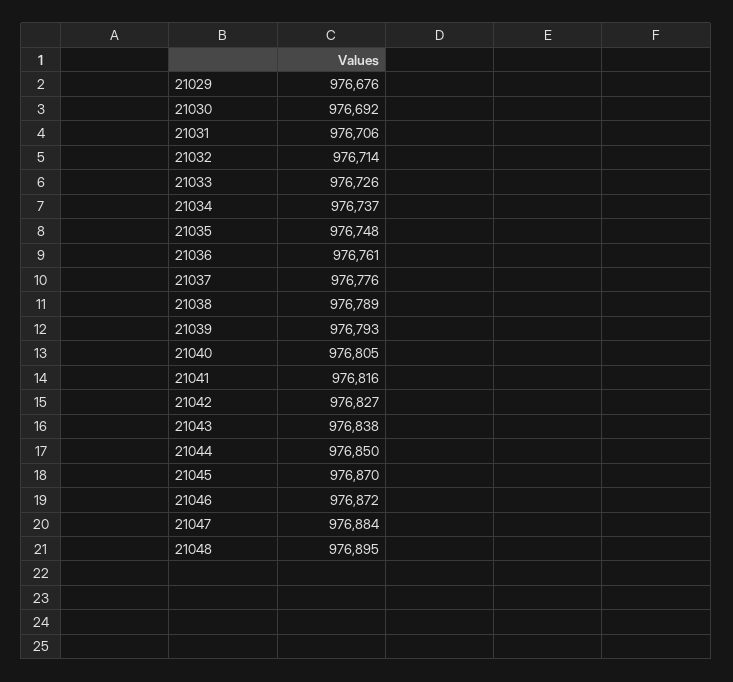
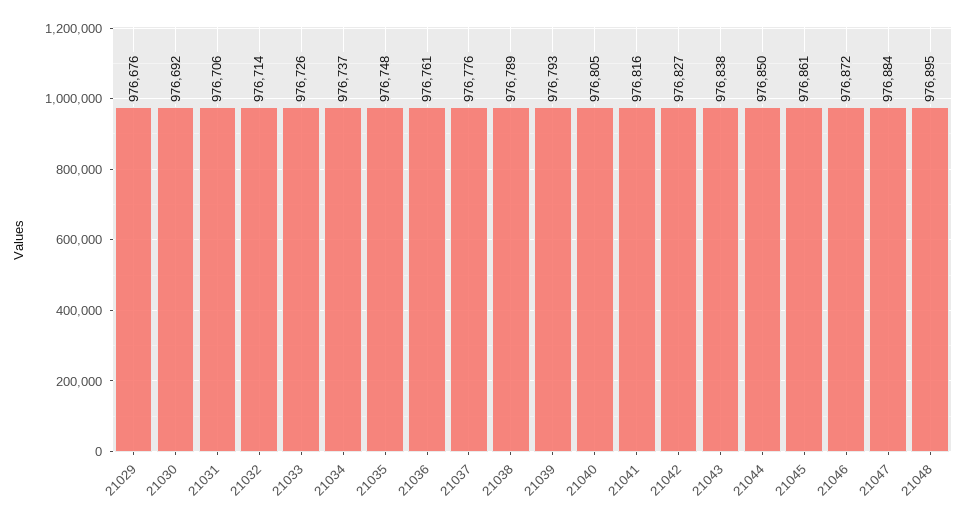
21045: 976870 -> 976861

